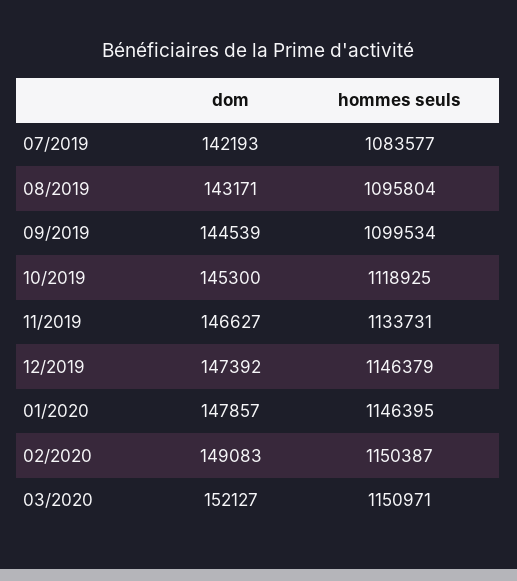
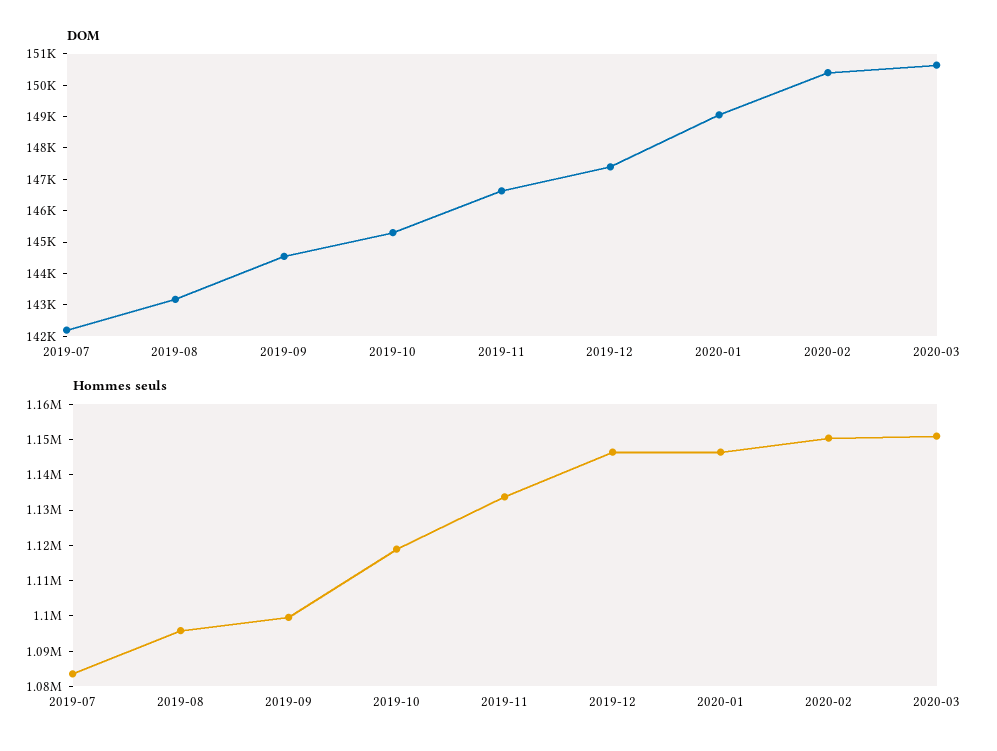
dom, 01/2020: 147857 -> 149000
dom, 02/2020: 149083 -> 150500
dom, 03/2020: 152127 -> 150500

